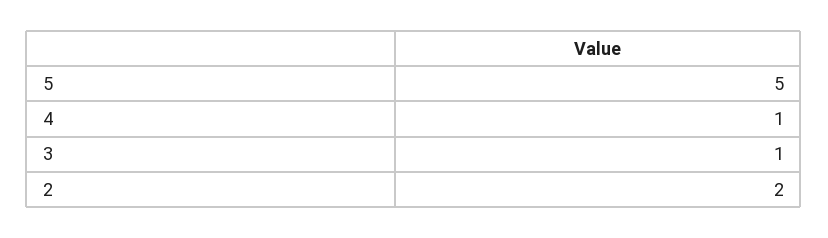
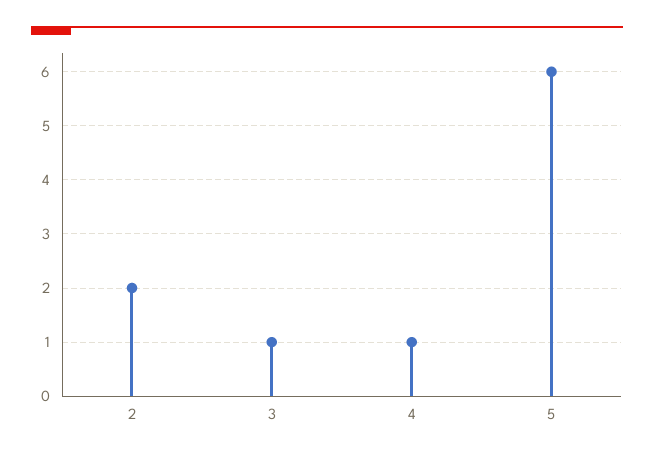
5: 5 -> 6

